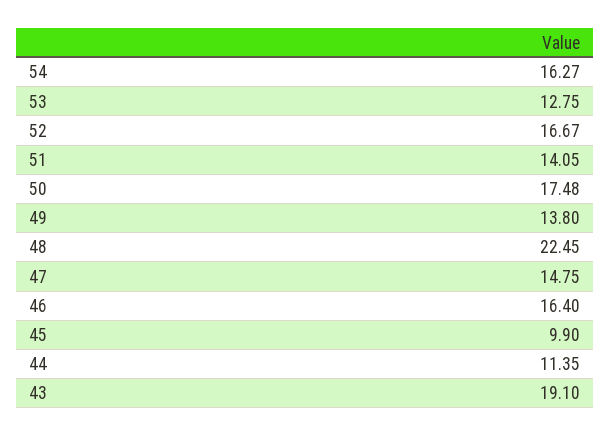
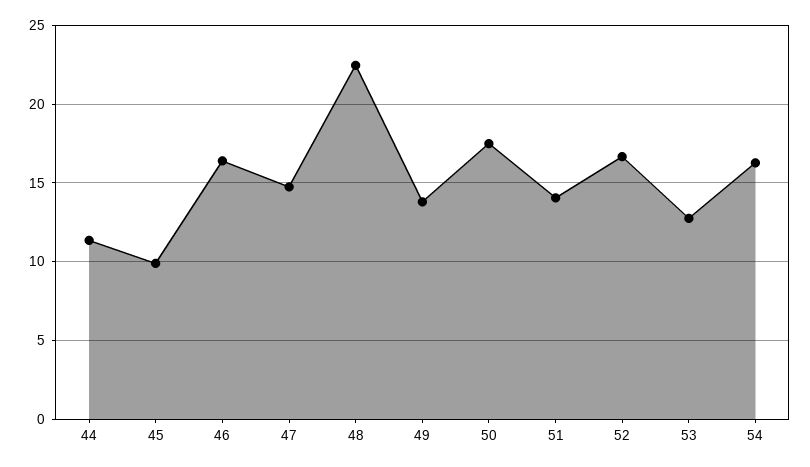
43: 19.1 -> none

